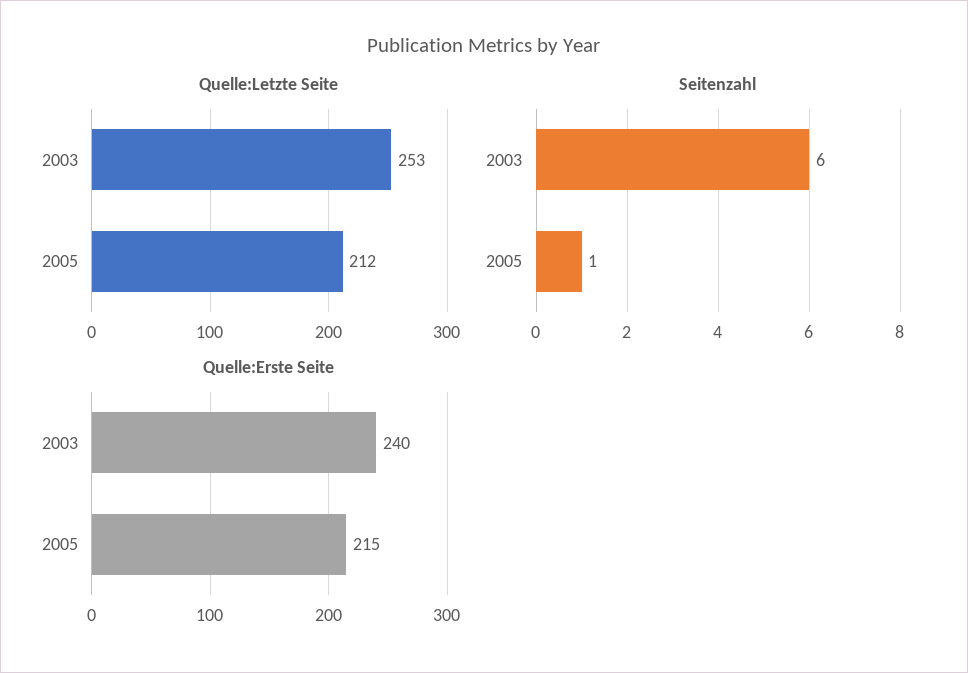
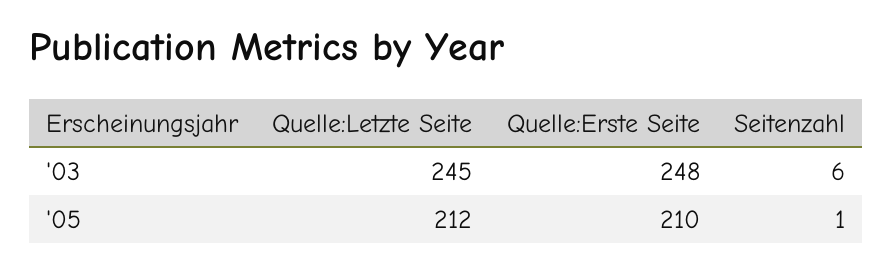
Quelle:Letzte Seite, 2003: 253 -> 245
Quelle:Erste Seite, 2003: 240 -> 248
Quelle:Erste Seite, 2005: 215 -> 210

